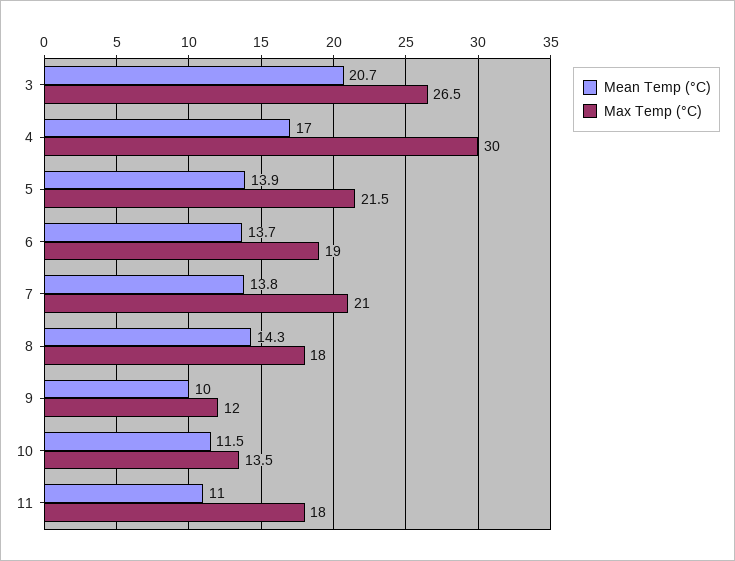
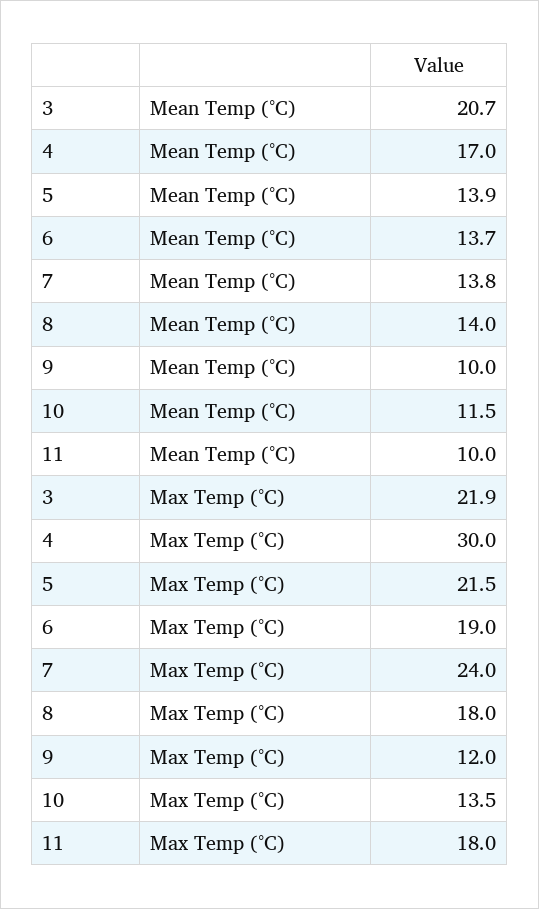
Max Temp (°C), 3: 26.5 -> 21.9
Max Temp (°C), 7: 21 -> 24
Mean Temp (°C), 8: 14.3 -> 14
Mean Temp (°C), 11: 11 -> 10

